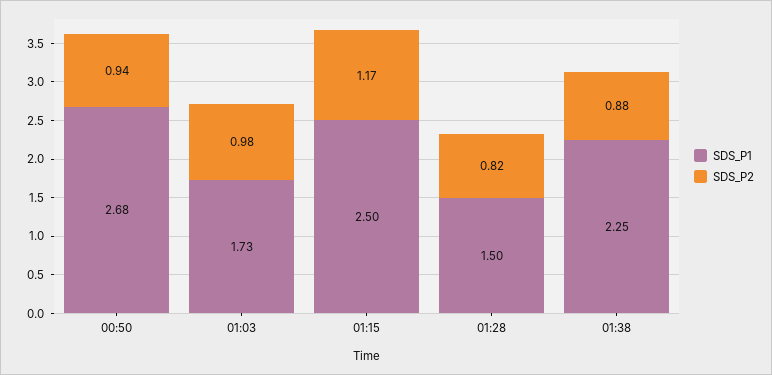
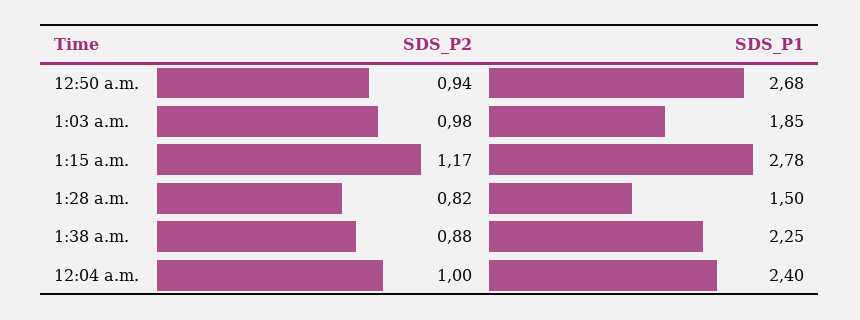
SDS_P1, 01:03: 1.73 -> 1.85
SDS_P1, 01:15: 2.5 -> 2.78
SDS_P2, 12:04 a.m.: none -> 1
SDS_P1, 12:04 a.m.: none -> 2.4

